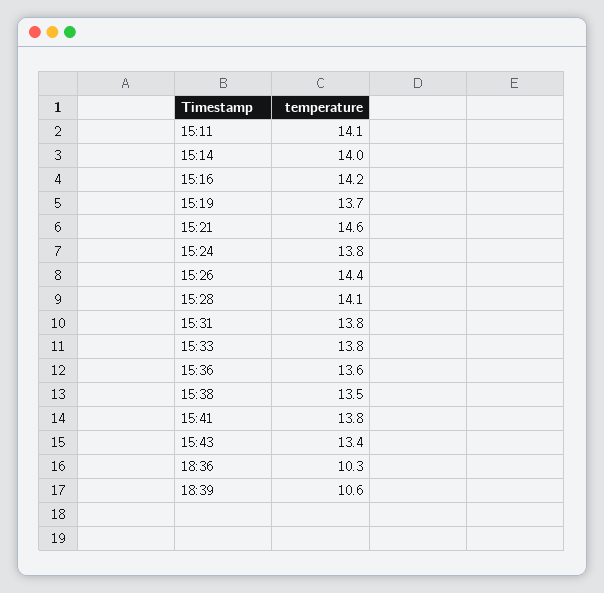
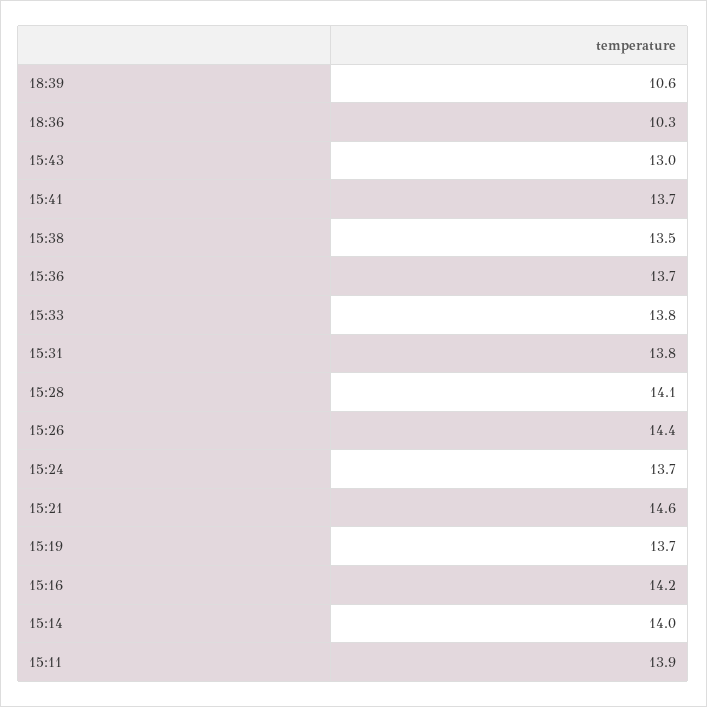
15:11: 14.1 -> 13.9
15:24: 13.8 -> 13.7
15:36: 13.6 -> 13.7
15:41: 13.8 -> 13.7
15:43: 13.4 -> 13

